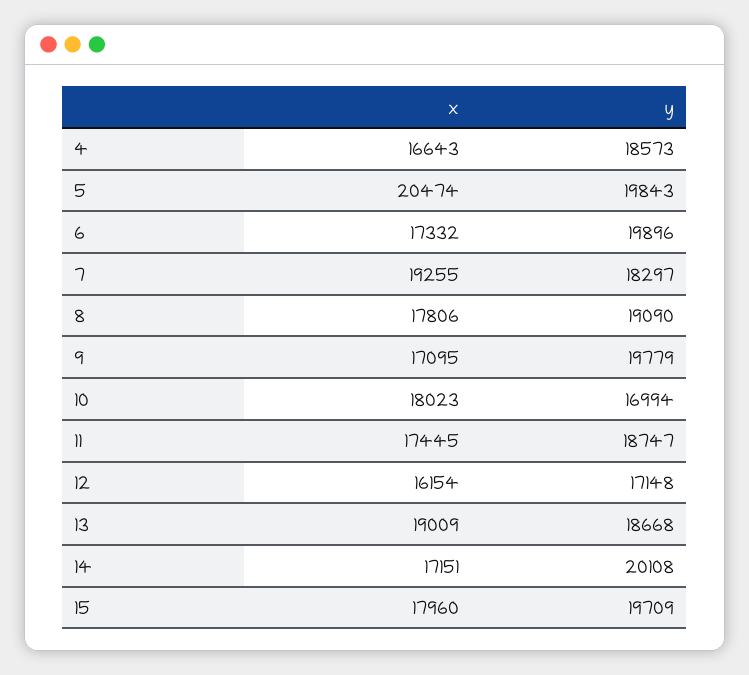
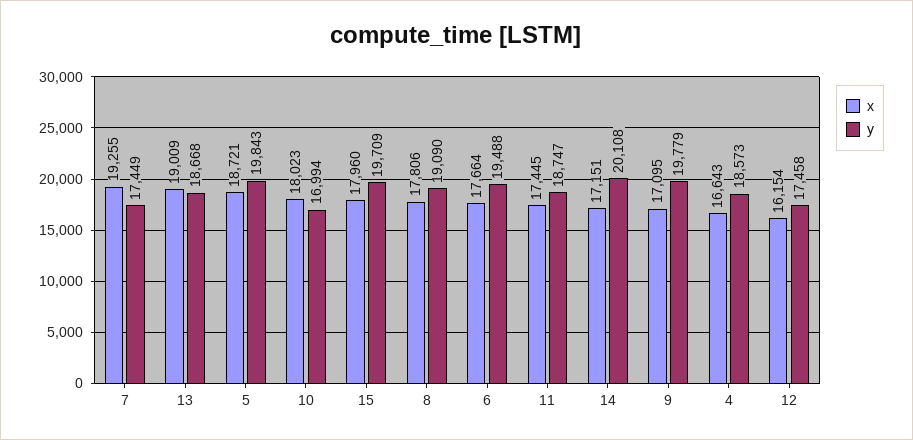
x, 5: 20474 -> 18721
x, 6: 17332 -> 17664
y, 6: 19896 -> 19488
y, 7: 18297 -> 17449
y, 12: 17148 -> 17458

